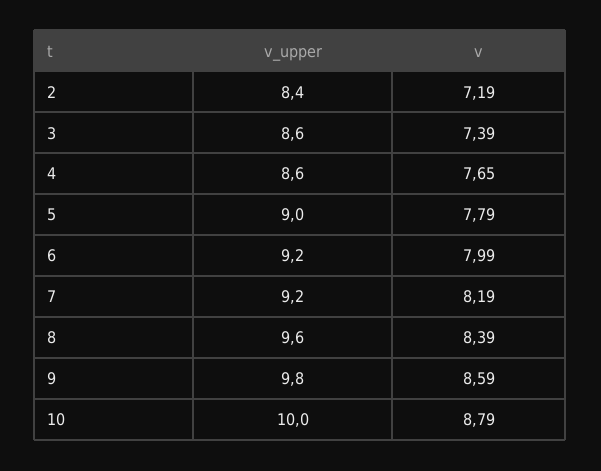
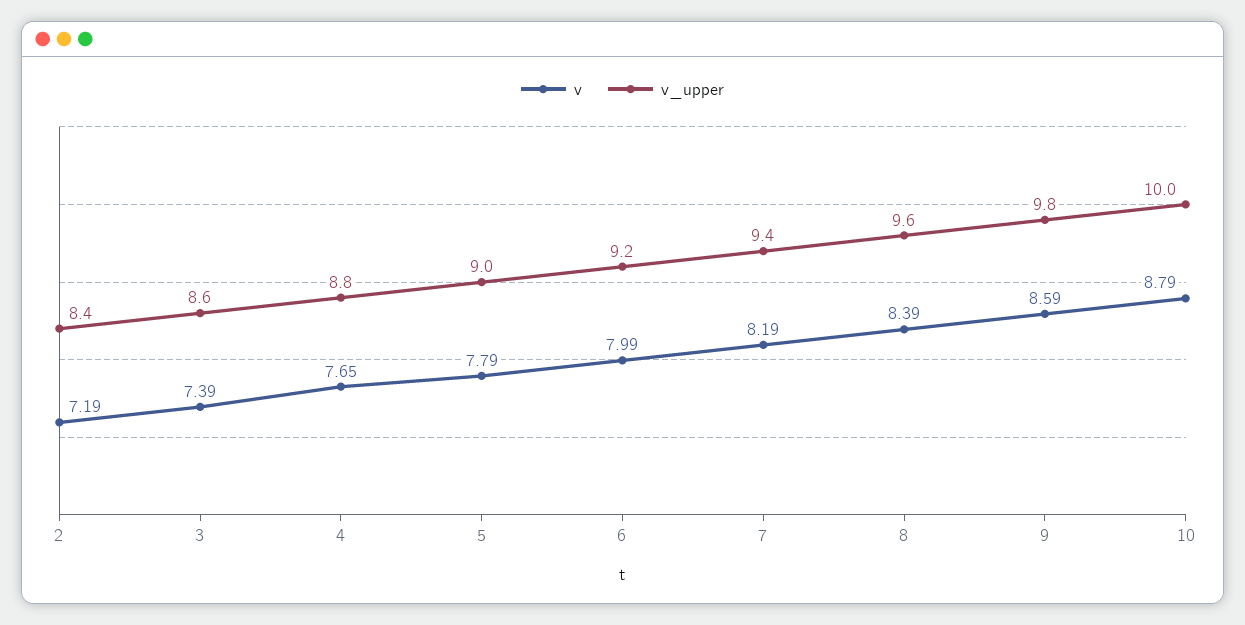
v_upper, 4: 8.6 -> 8.8
v_upper, 7: 9.2 -> 9.4

